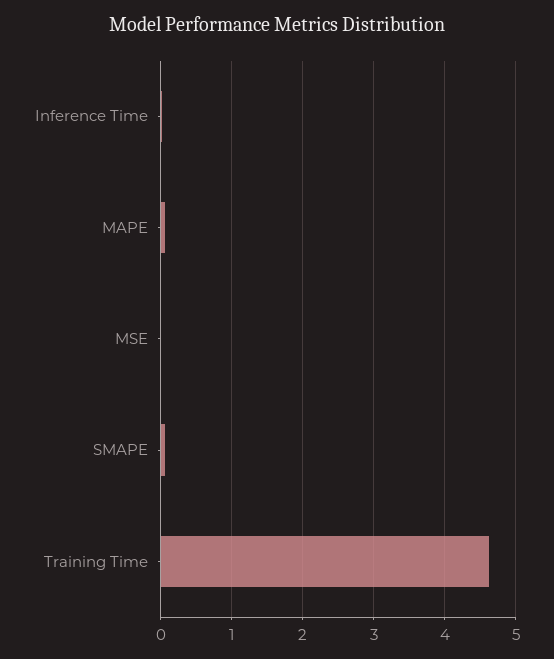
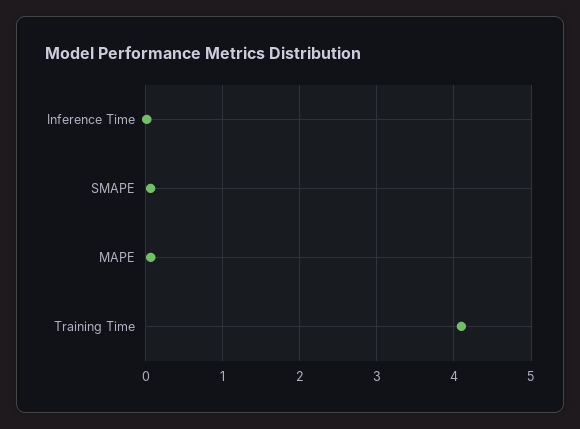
MSE: 0 -> none
Training Time: 4.6 -> 4.1

